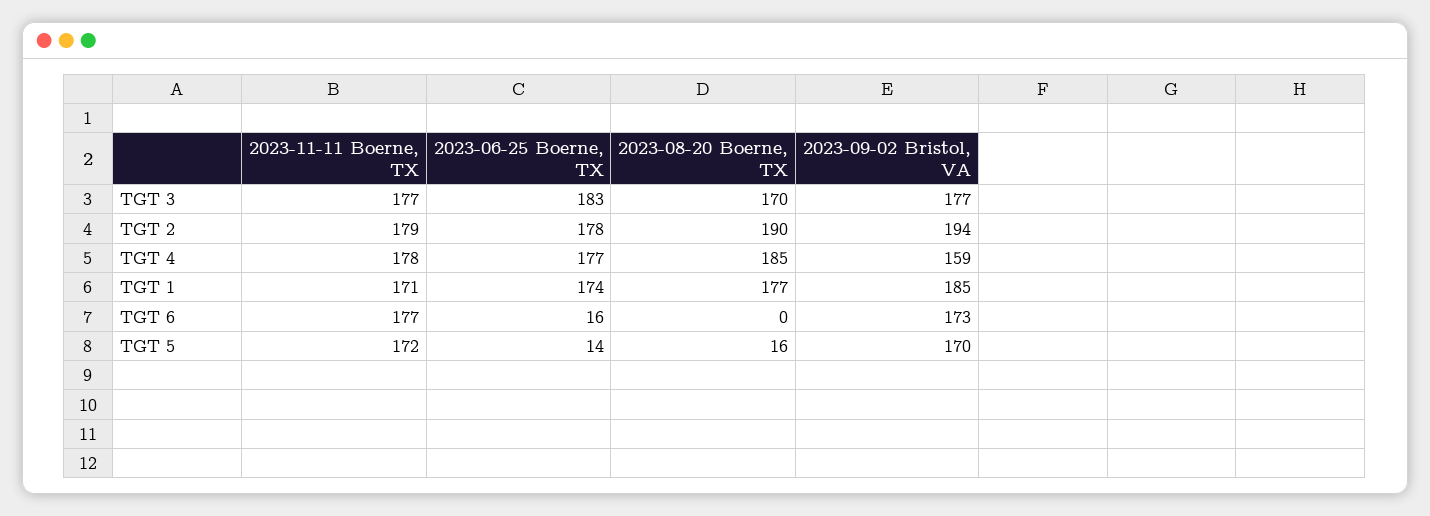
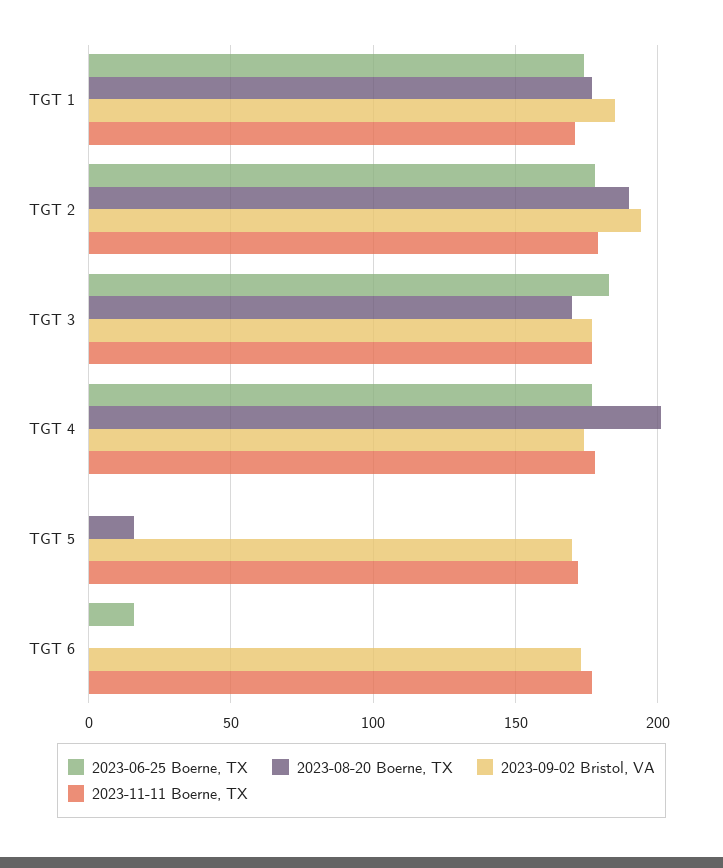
2023-08-20 Boerne, TX, TGT 4: 185 -> 200
2023-09-02 Bristol, VA, TGT 4: 159 -> 175
2023-06-25 Boerne, TX, TGT 5: 14 -> 0

